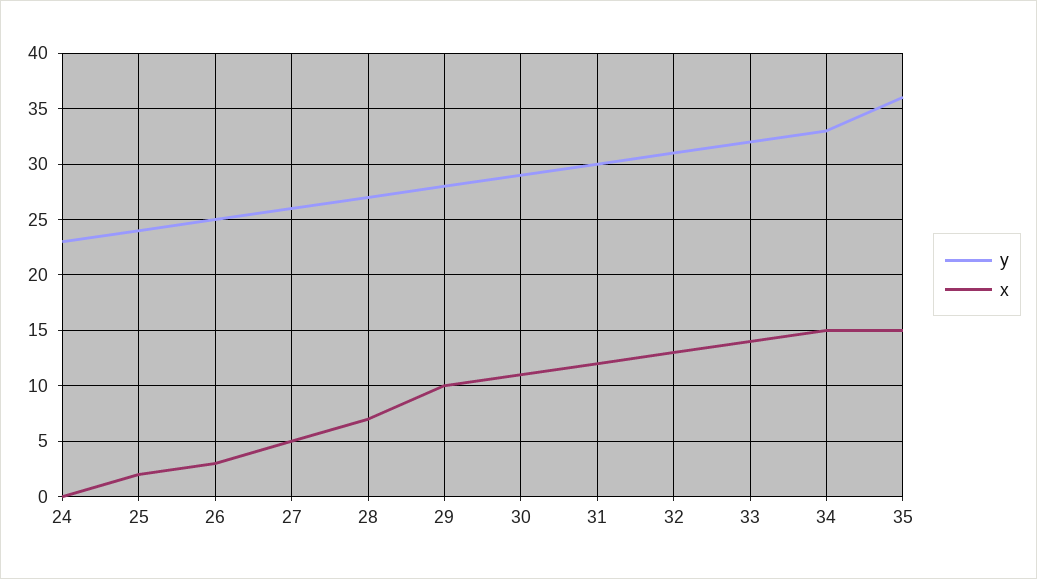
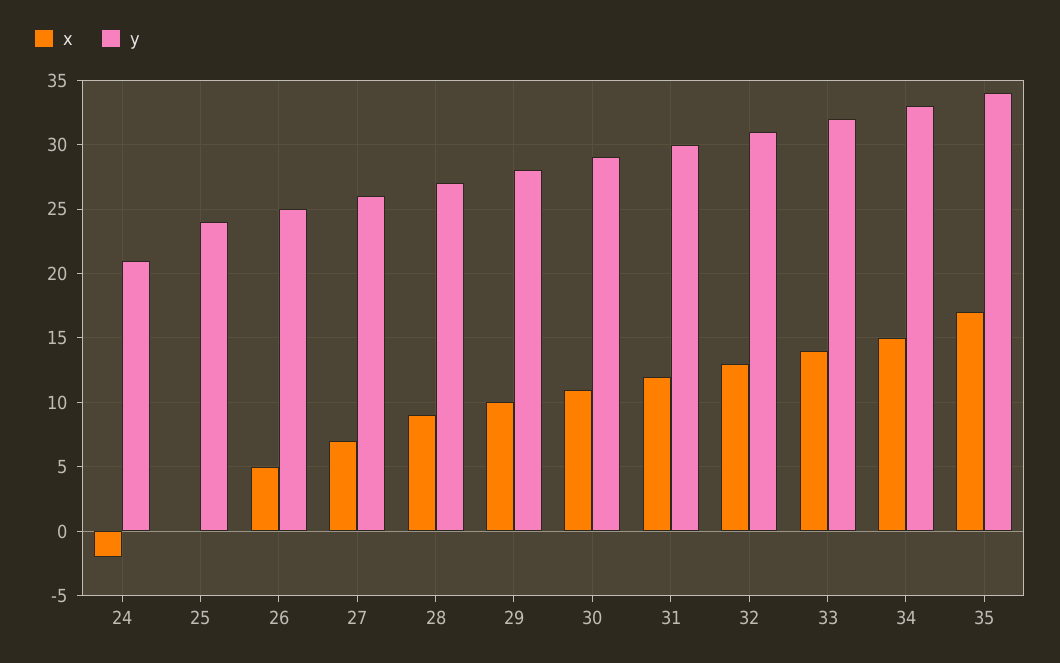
y, 24: 23 -> 21
x, 24: 0 -> -2
x, 25: 2 -> 0
x, 26: 3 -> 5
x, 27: 5 -> 7
x, 28: 7 -> 9
y, 35: 36 -> 34
x, 35: 15 -> 17

